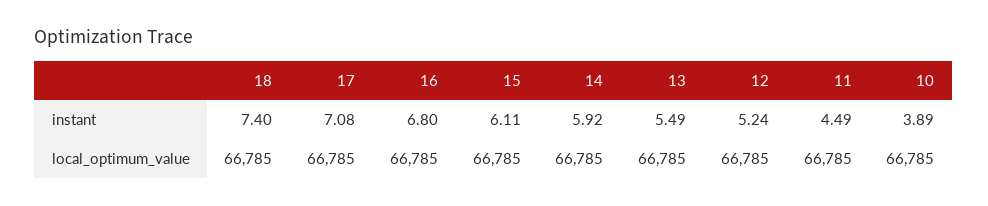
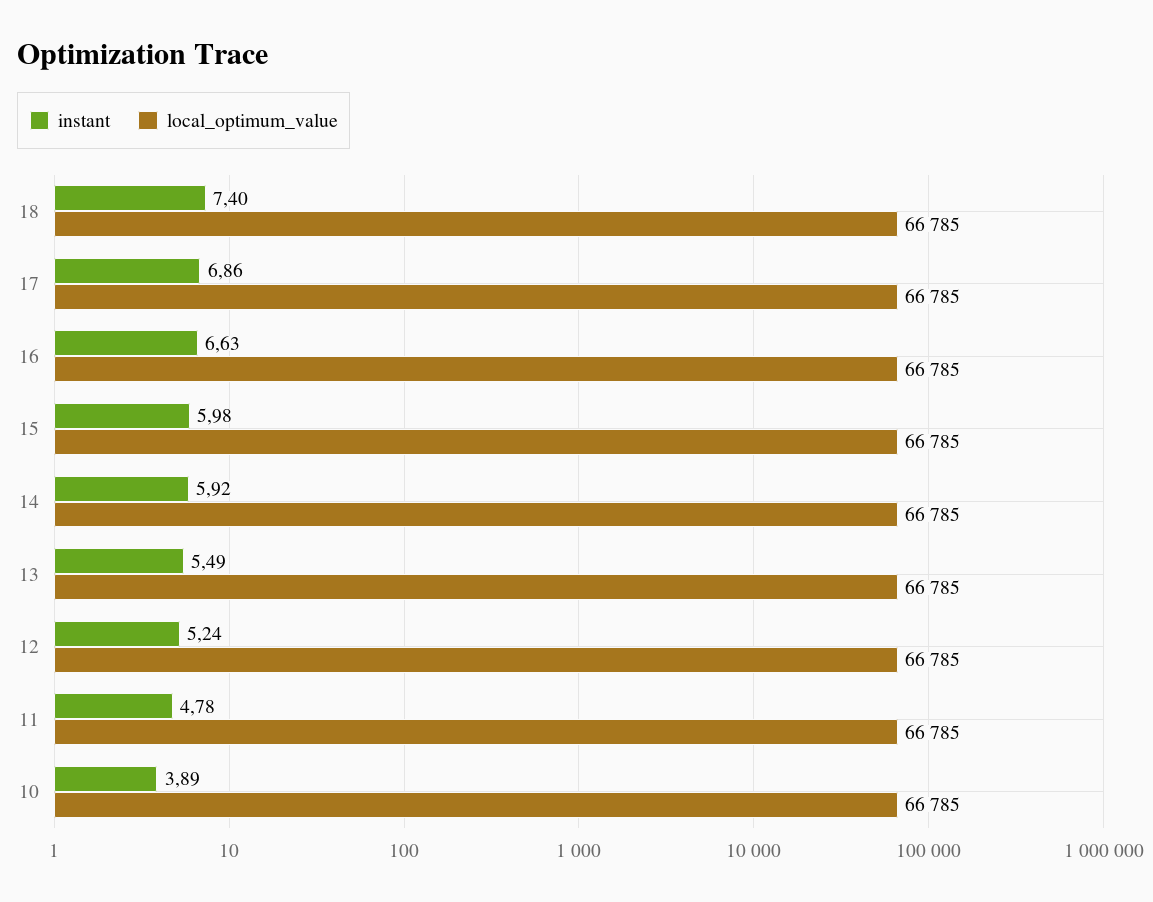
instant, 17: 7.08 -> 6.86
instant, 16: 6.8 -> 6.63
instant, 15: 6.11 -> 5.98
instant, 11: 4.49 -> 4.78

